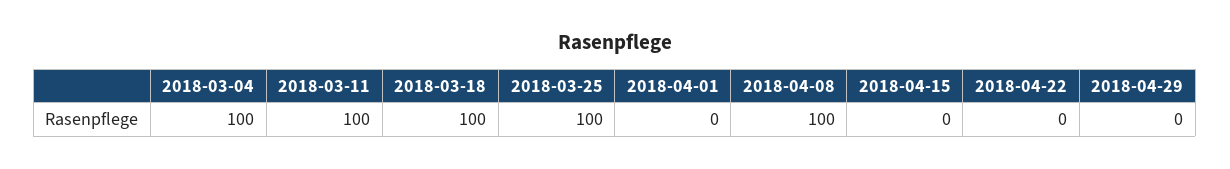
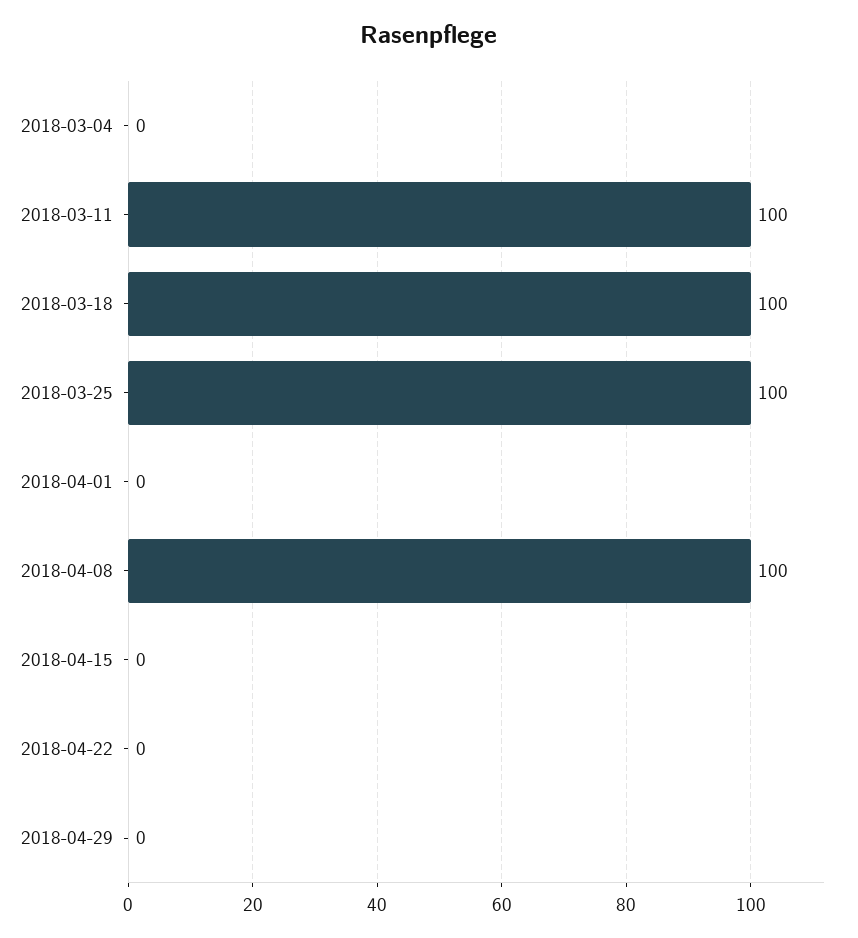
2018-03-04: 100 -> 0

